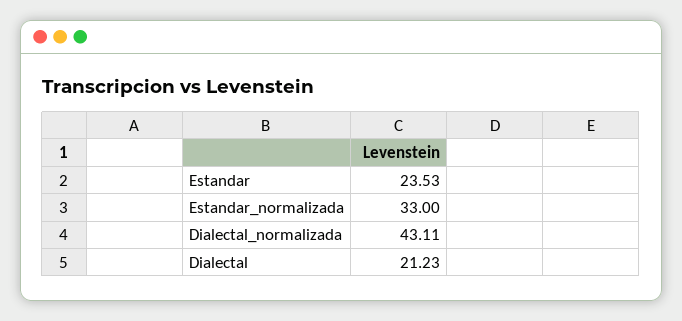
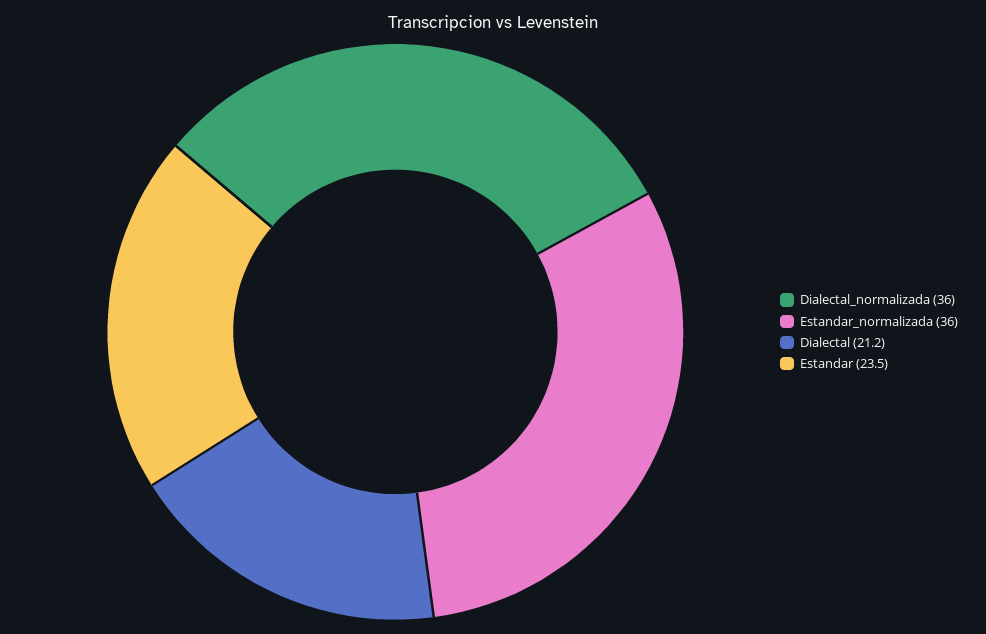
Estandar_normalizada: 33 -> 36
Dialectal_normalizada: 43.11 -> 36

